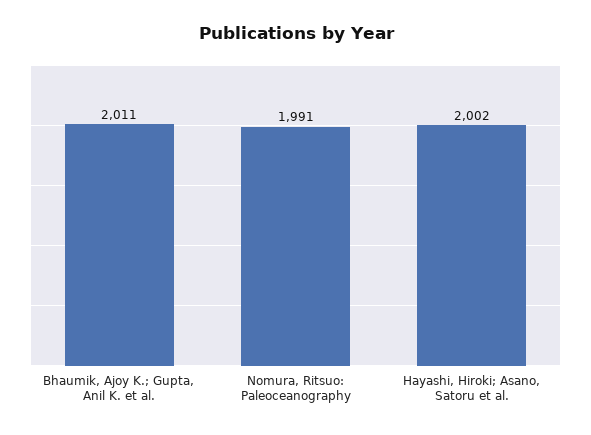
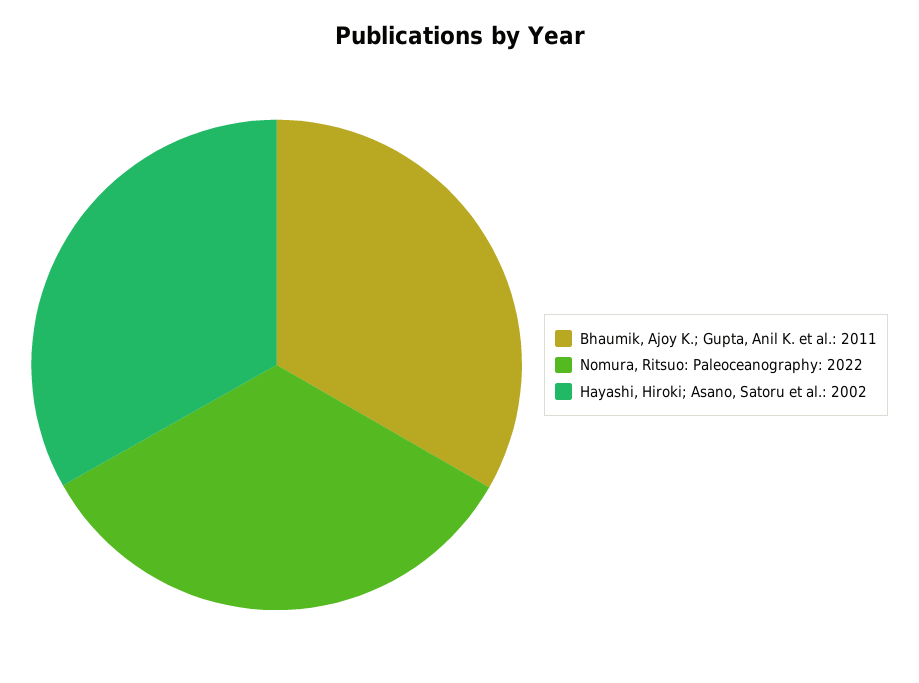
Nomura, Ritsuo: Paleoceanography: 1991 -> 2022

